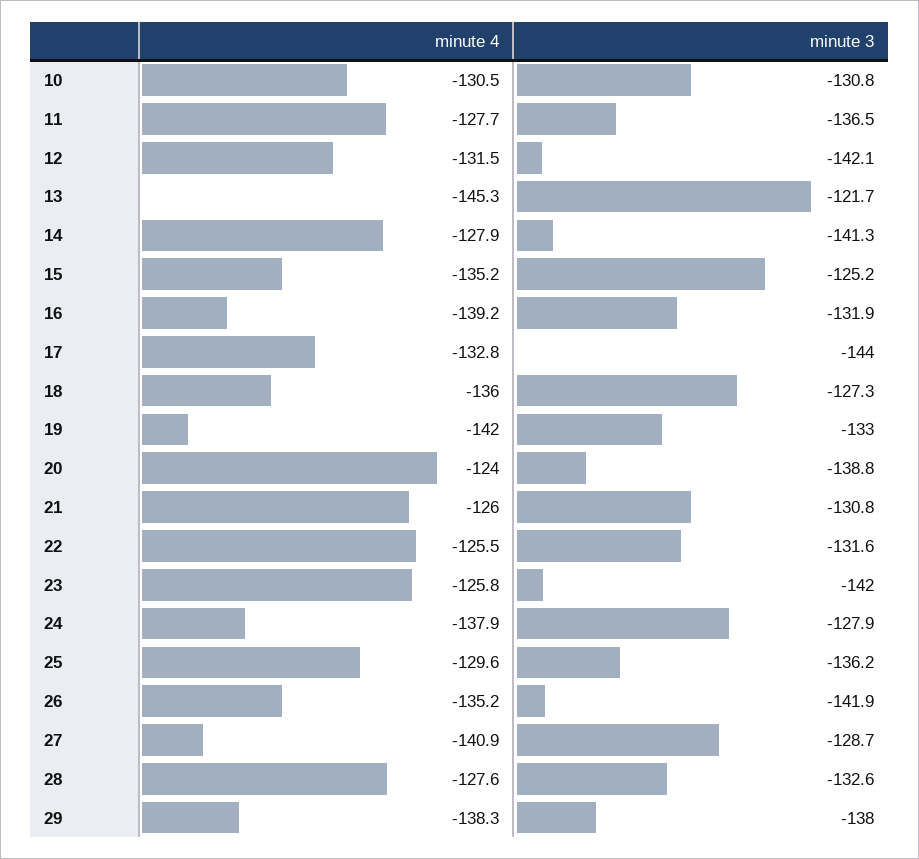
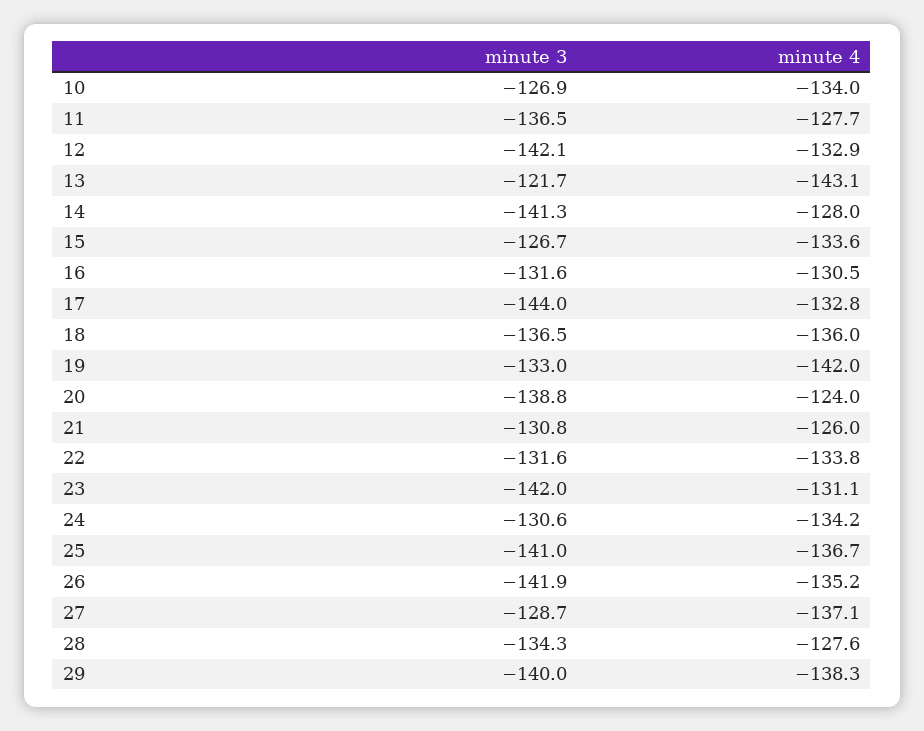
minute 4, 10: -130.5 -> -134
minute 3, 10: -130.8 -> -126.9
minute 4, 12: -131.5 -> -132.9
minute 4, 13: -145.3 -> -143.1
minute 4, 14: -127.9 -> -128
minute 4, 15: -135.2 -> -133.6
minute 3, 15: -125.2 -> -126.7
minute 4, 16: -139.2 -> -130.5
minute 3, 16: -131.9 -> -131.6
minute 3, 18: -127.3 -> -136.5
minute 4, 22: -125.5 -> -133.8
minute 4, 23: -125.8 -> -131.1
minute 4, 24: -137.9 -> -134.2
minute 3, 24: -127.9 -> -130.6
minute 4, 25: -129.6 -> -136.7
minute 3, 25: -136.2 -> -141
minute 4, 27: -140.9 -> -137.1
minute 3, 28: -132.6 -> -134.3
minute 3, 29: -138 -> -140

